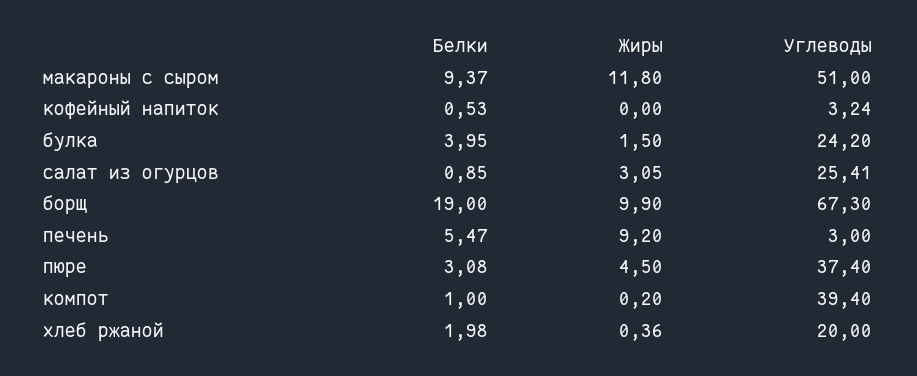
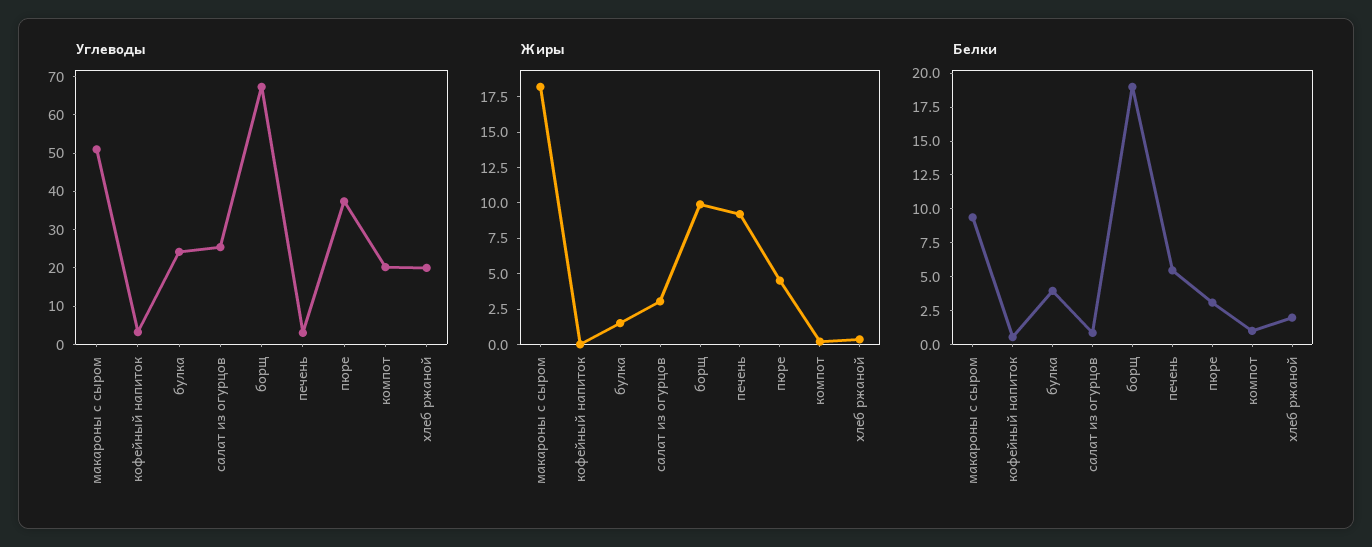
Жиры, макароны с сыром: 11.8 -> 17.5
Углеводы, компот: 39.4 -> 20

